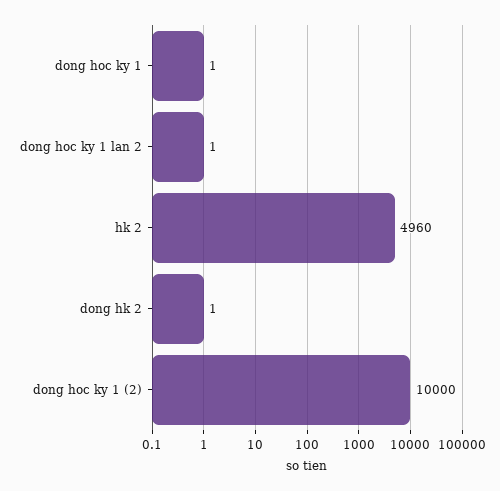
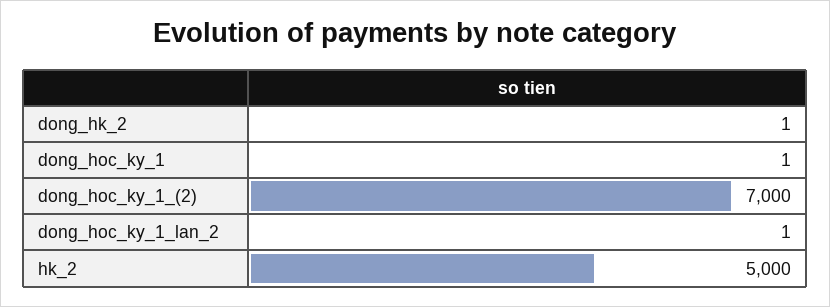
hk 2: 4960 -> 5000
dong hoc ky 1 (2): 10000 -> 7000

